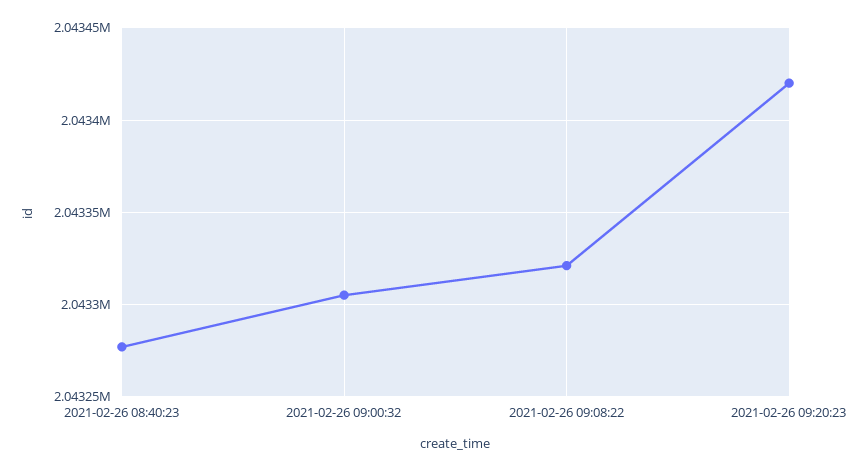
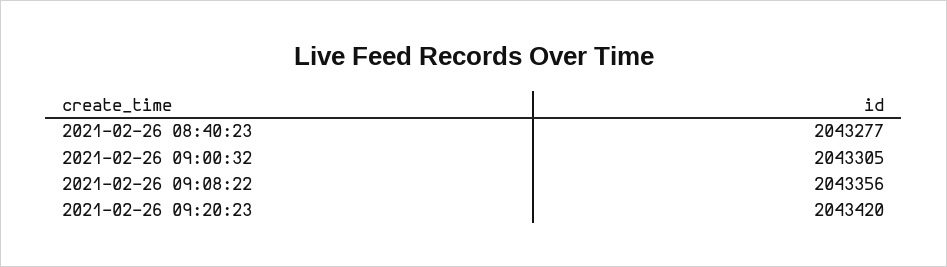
2021-02-26 09:08:22: 2043320 -> 2043356

